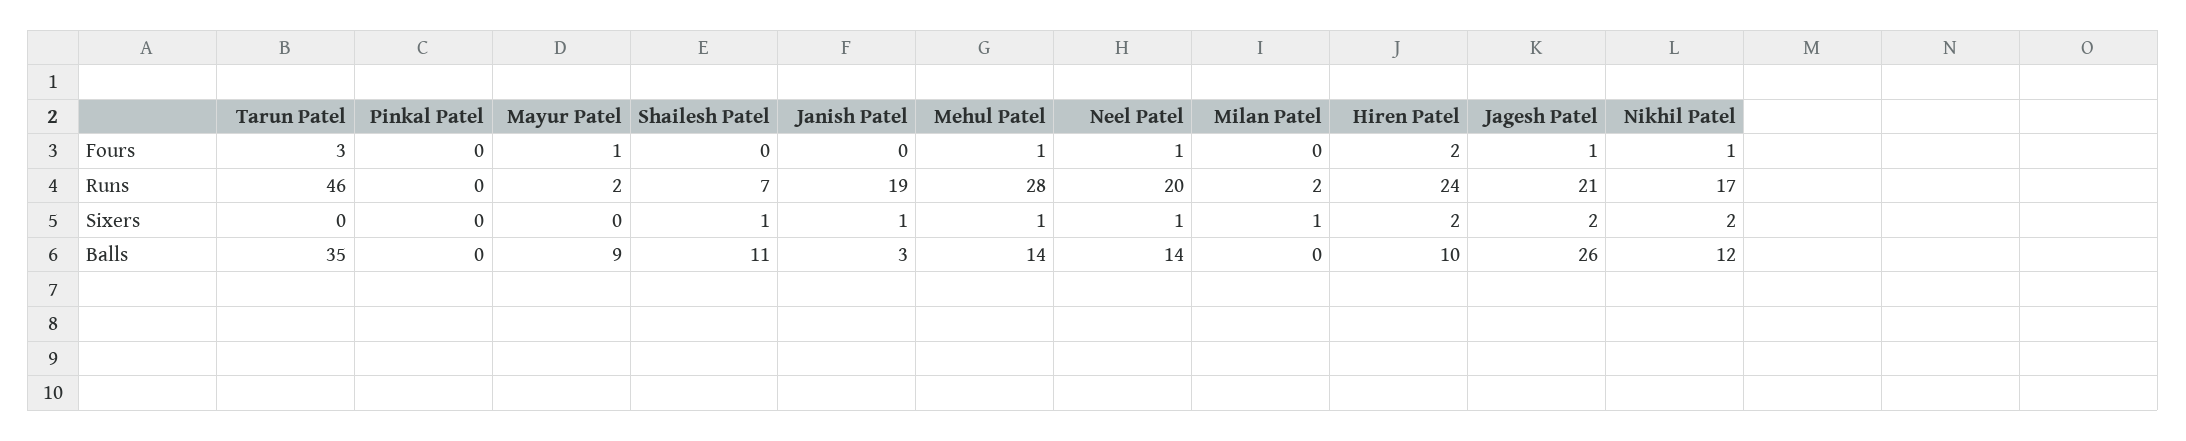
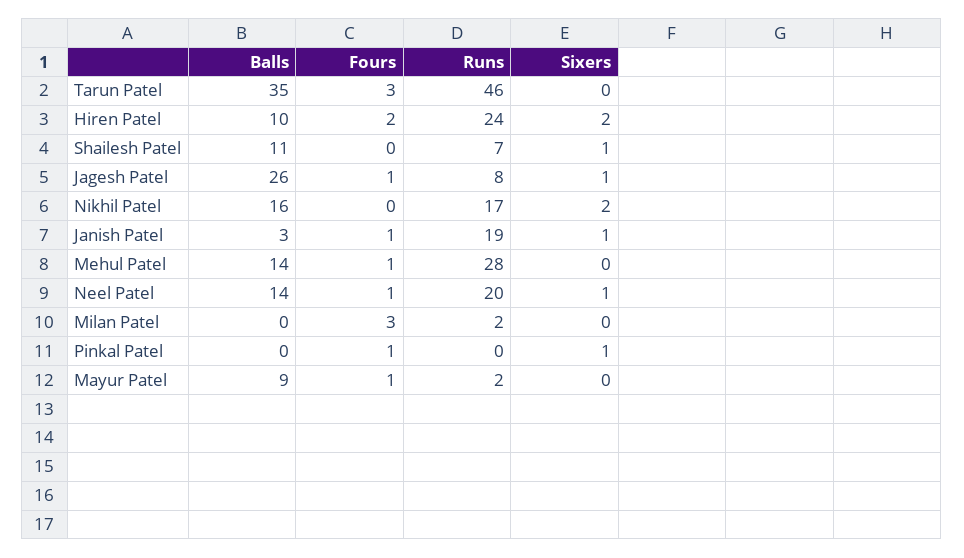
Pinkal Patel, Fours: 0 -> 1
Janish Patel, Fours: 0 -> 1
Milan Patel, Fours: 0 -> 3
Nikhil Patel, Fours: 1 -> 0
Jagesh Patel, Runs: 21 -> 8
Pinkal Patel, Sixers: 0 -> 1
Mehul Patel, Sixers: 1 -> 0
Milan Patel, Sixers: 1 -> 0
Jagesh Patel, Sixers: 2 -> 1
Nikhil Patel, Balls: 12 -> 16

